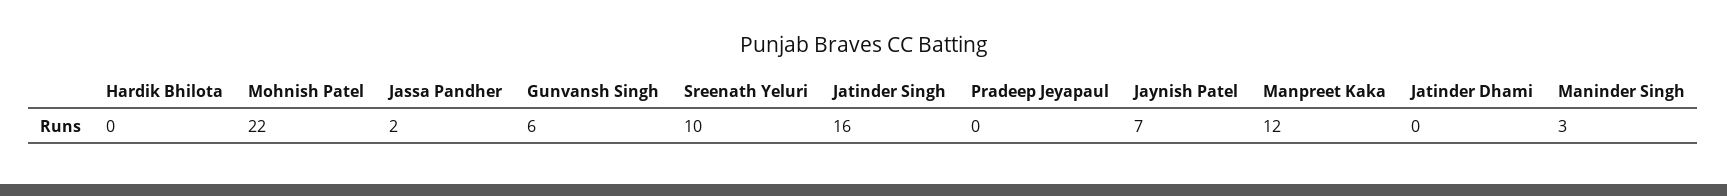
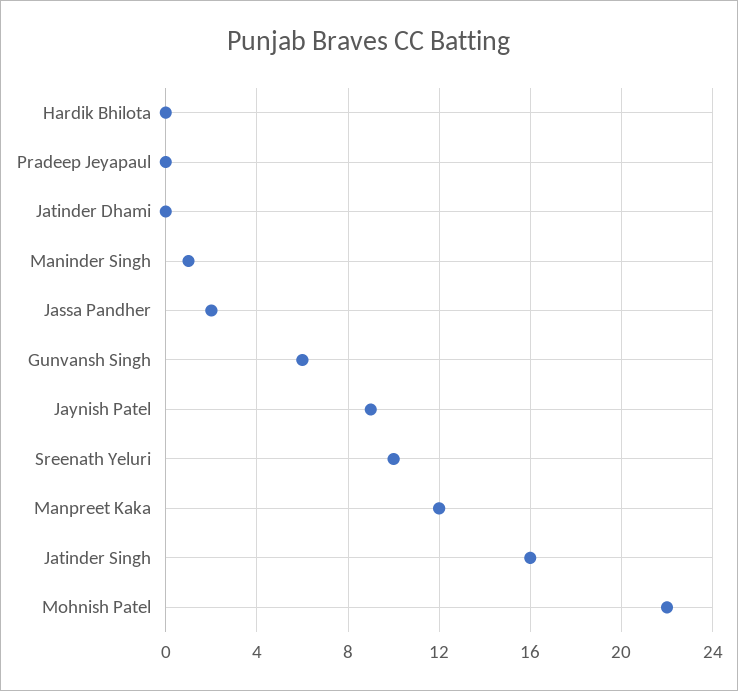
Jaynish Patel: 7 -> 9
Maninder Singh: 3 -> 1

